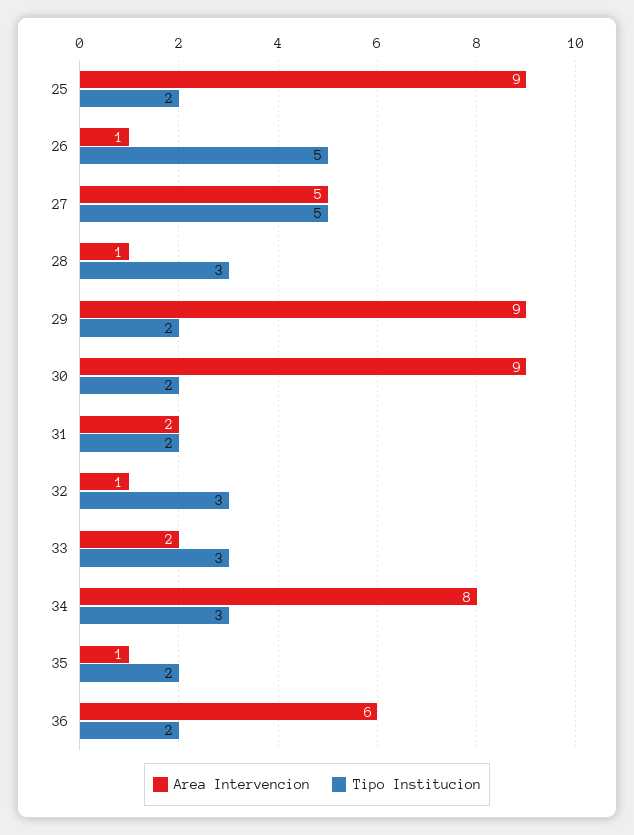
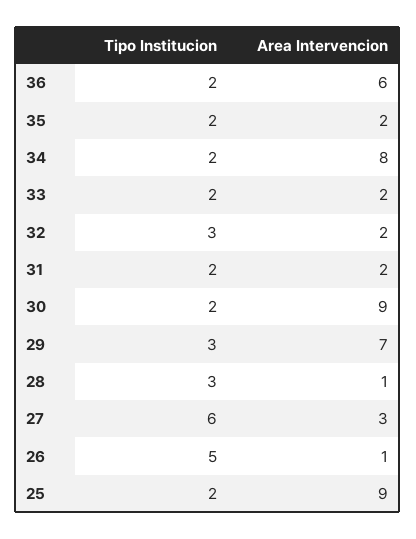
Area Intervencion, 27: 5 -> 3
Tipo Institucion, 27: 5 -> 6
Area Intervencion, 29: 9 -> 7
Tipo Institucion, 29: 2 -> 3
Area Intervencion, 32: 1 -> 2
Tipo Institucion, 33: 3 -> 2
Tipo Institucion, 34: 3 -> 2
Area Intervencion, 35: 1 -> 2

